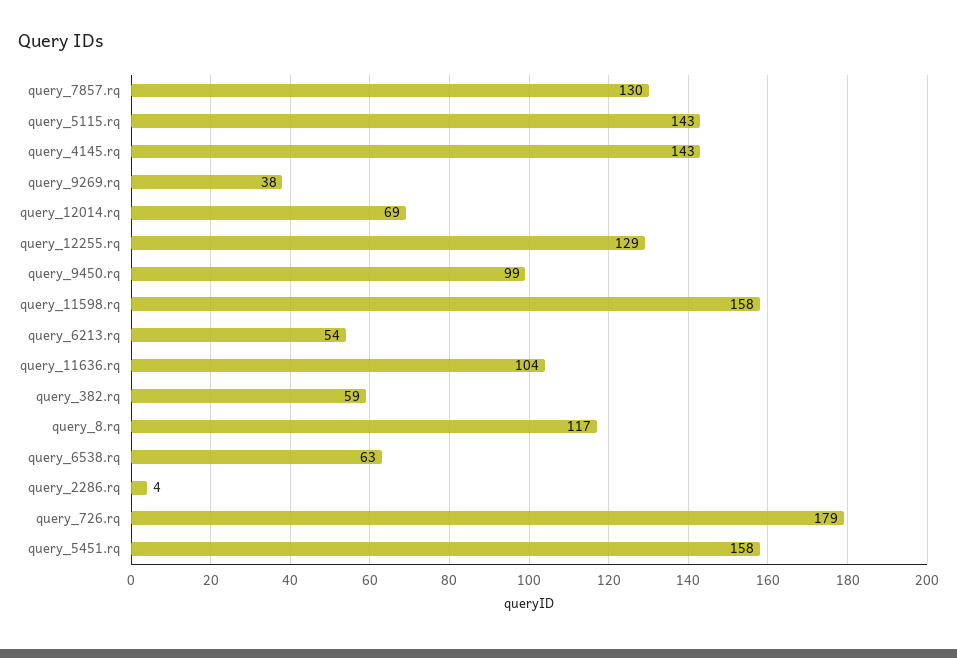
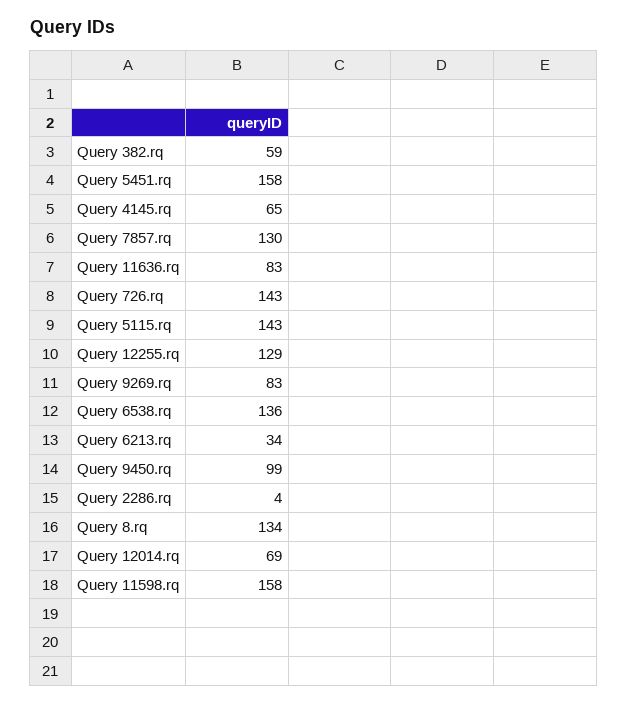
query_4145.rq: 143 -> 65
query_9269.rq: 38 -> 83
query_6213.rq: 54 -> 34
query_11636.rq: 104 -> 83
query_8.rq: 117 -> 134
query_6538.rq: 63 -> 136
query_726.rq: 179 -> 143

